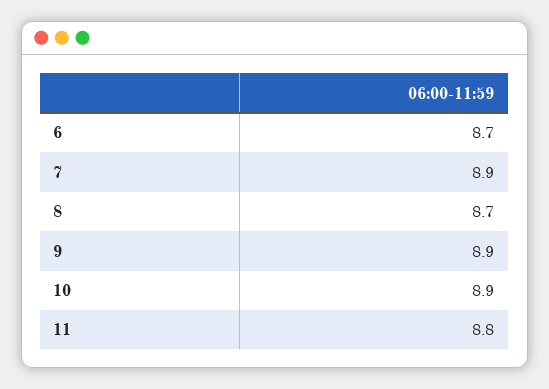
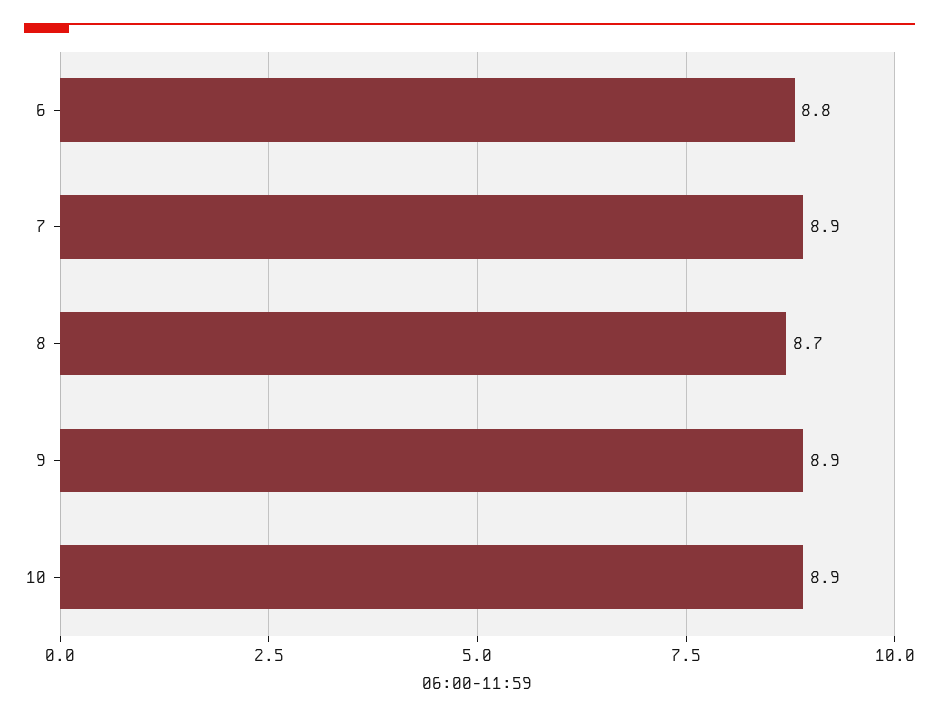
6: 8.7 -> 8.8
11: 8.8 -> none

